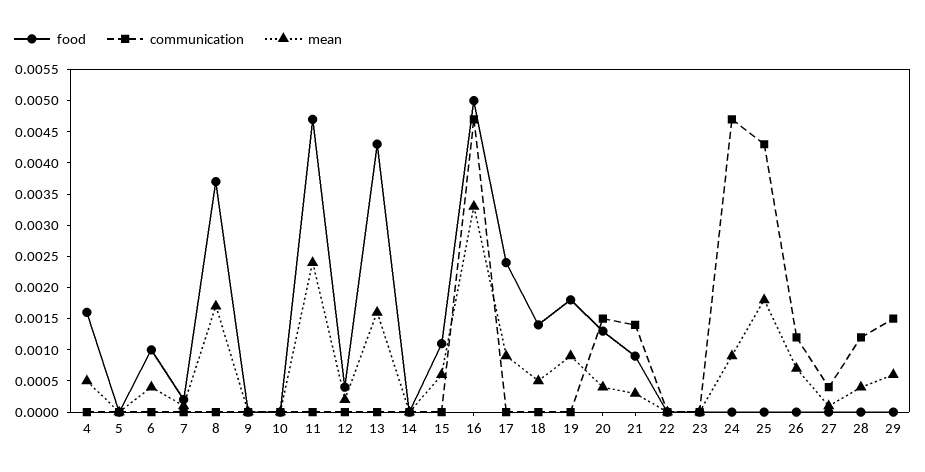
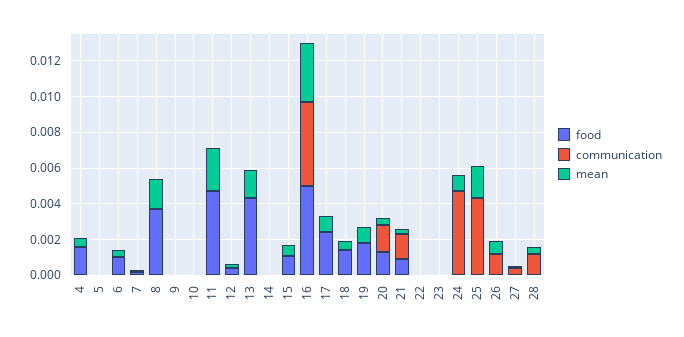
food, 29: 0 -> none
communication, 29: 0.0015 -> none
mean, 29: 0.0005 -> none

